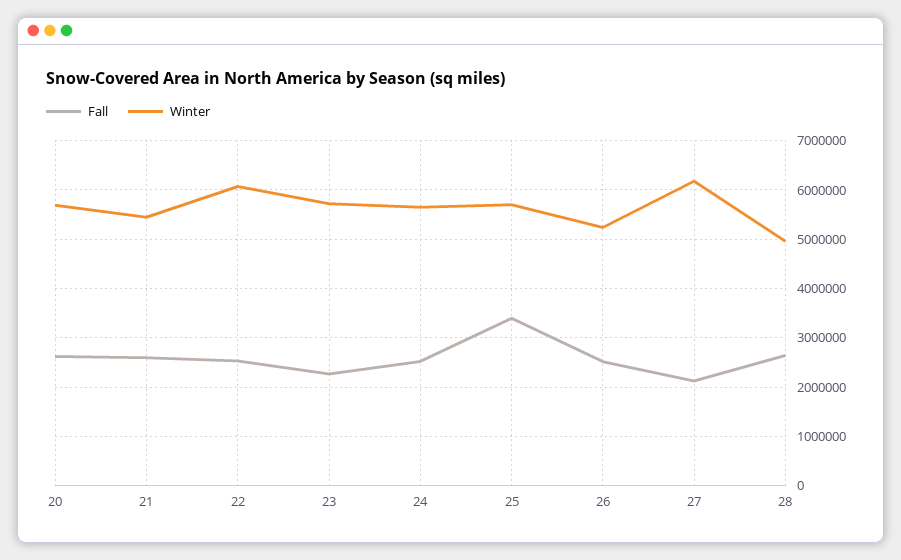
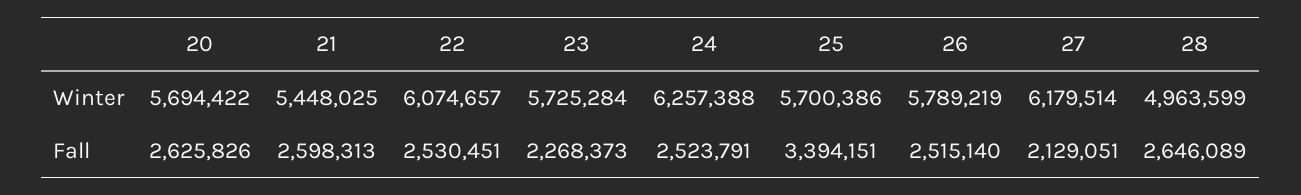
Winter, 24: 5600000 -> 6257388
Winter, 26: 5200000 -> 5789219

